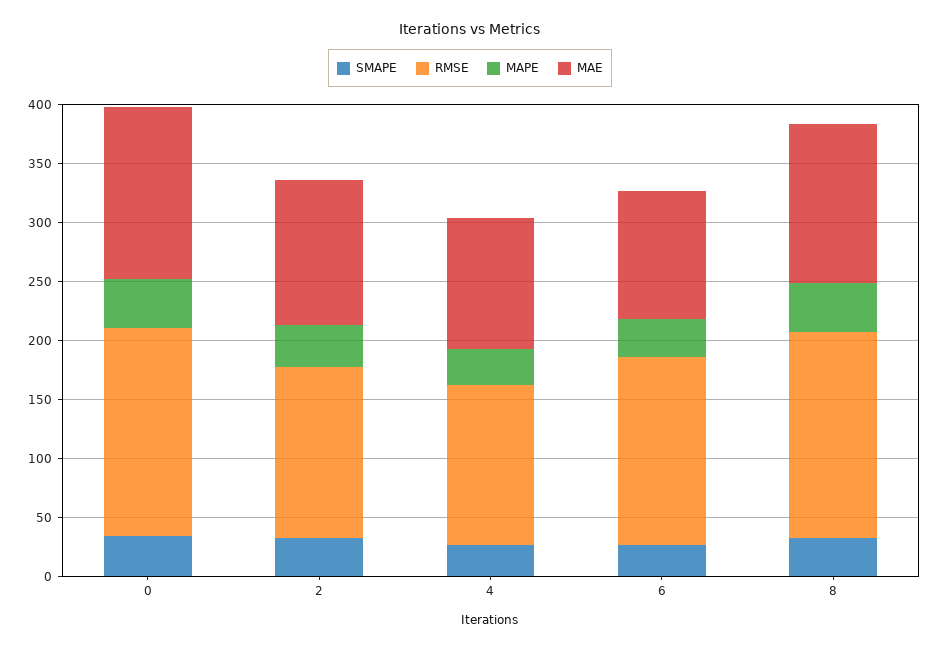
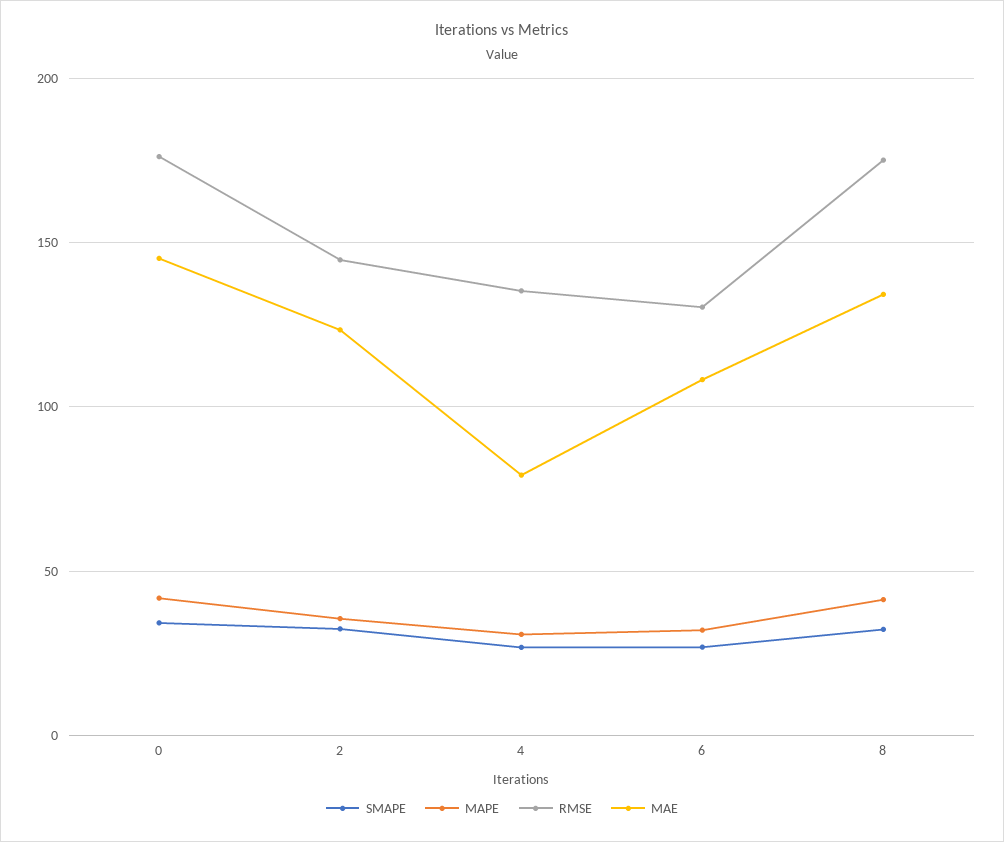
MAE, 4: 110 -> 80
RMSE, 6: 160 -> 130

